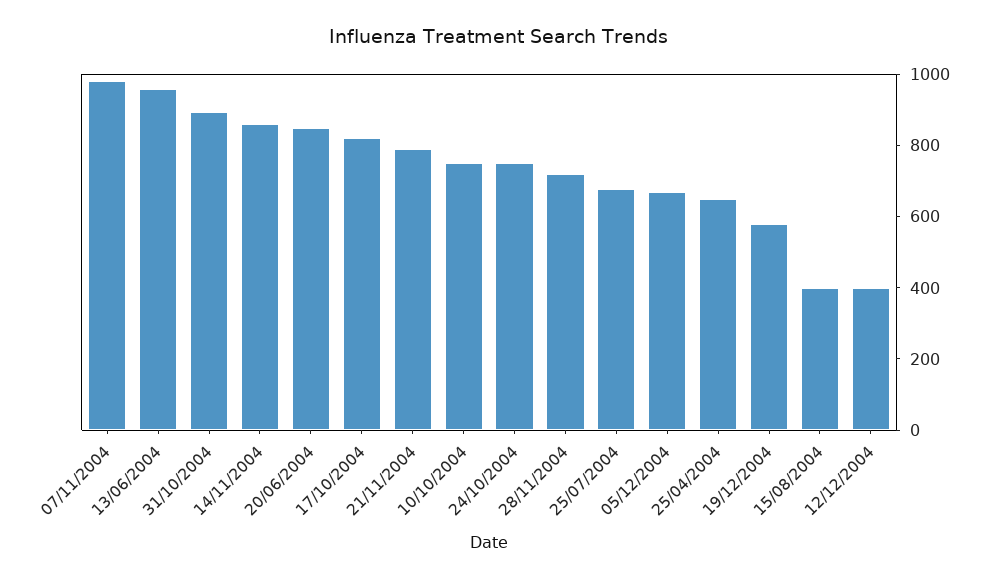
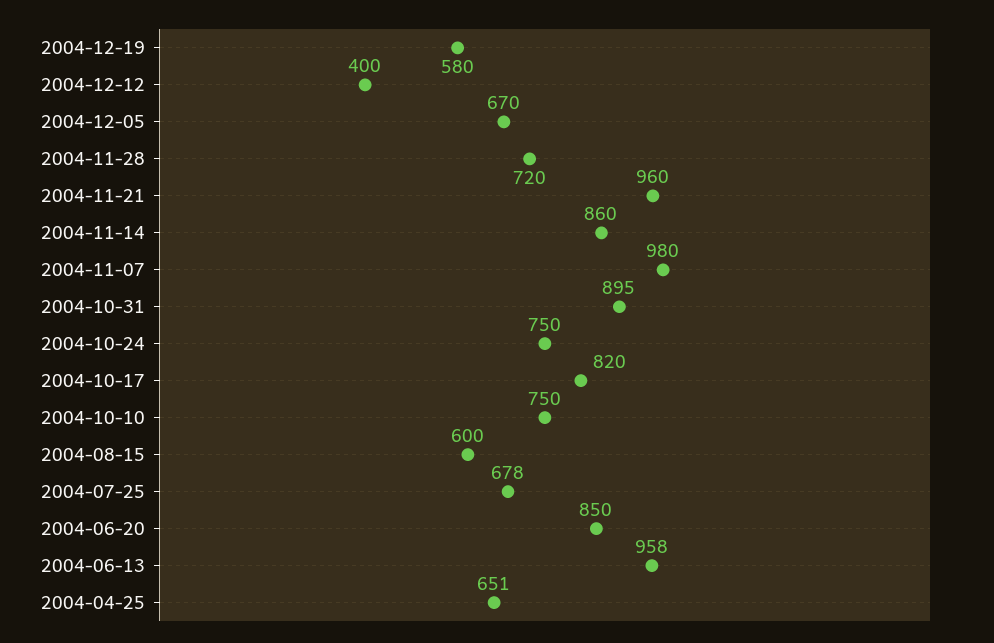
21/11/2004: 800 -> 960
15/08/2004: 400 -> 600

